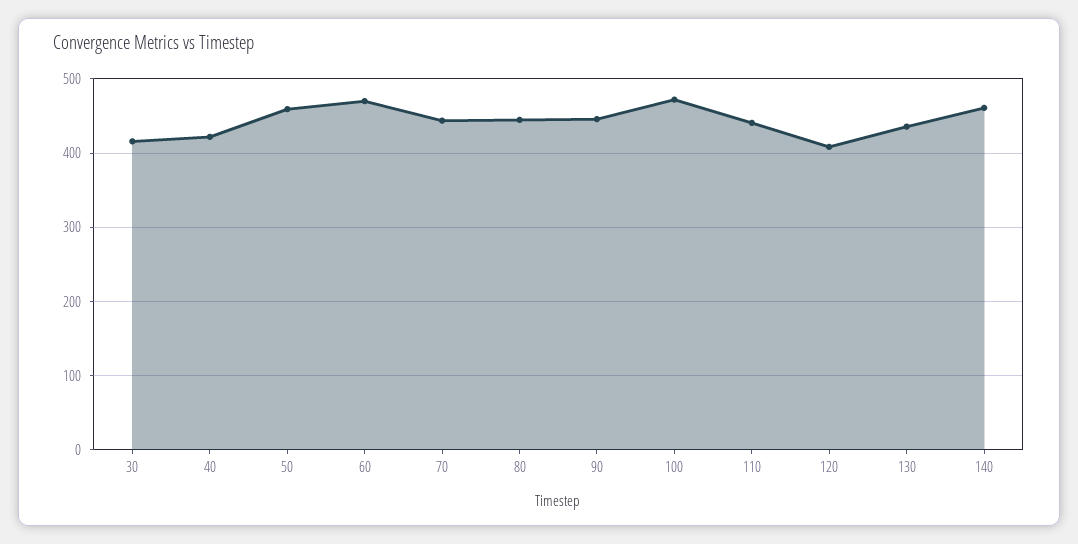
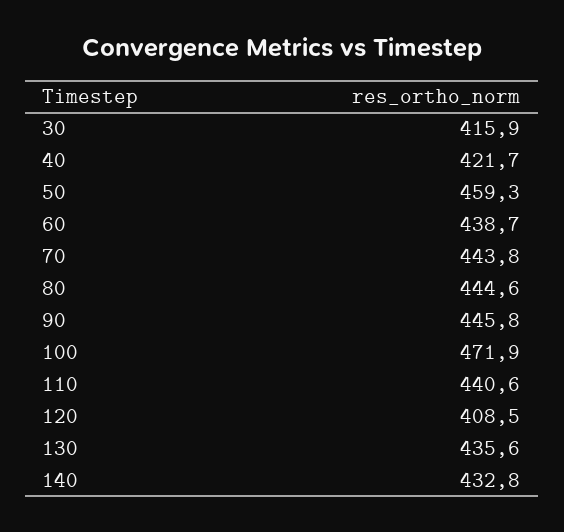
60: 470 -> 438.7
140: 460 -> 432.8

